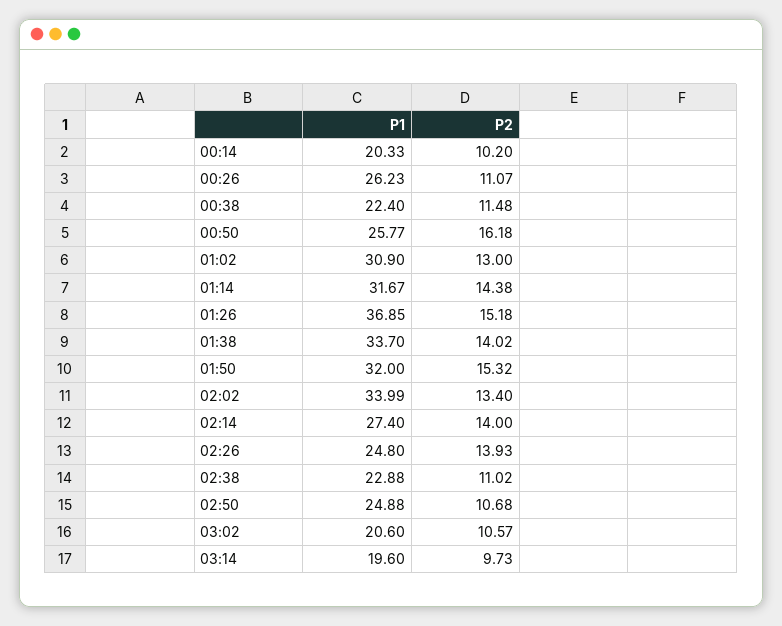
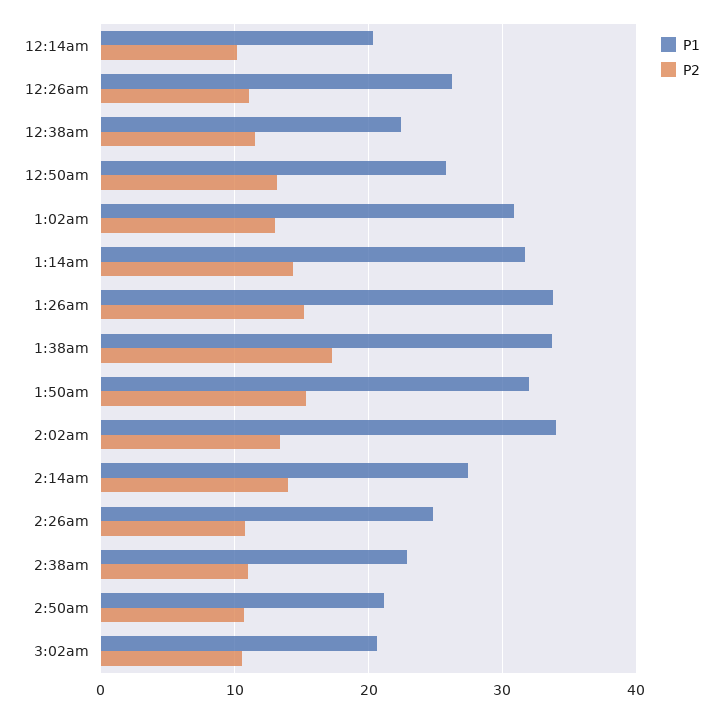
P2, 00:50: 16.18 -> 13
P1, 01:26: 36.85 -> 34
P2, 01:38: 14.02 -> 17
P2, 02:26: 13.93 -> 11
P1, 02:50: 24.88 -> 21
P1, 03:14: 19.6 -> none
P2, 03:14: 9.73 -> none

